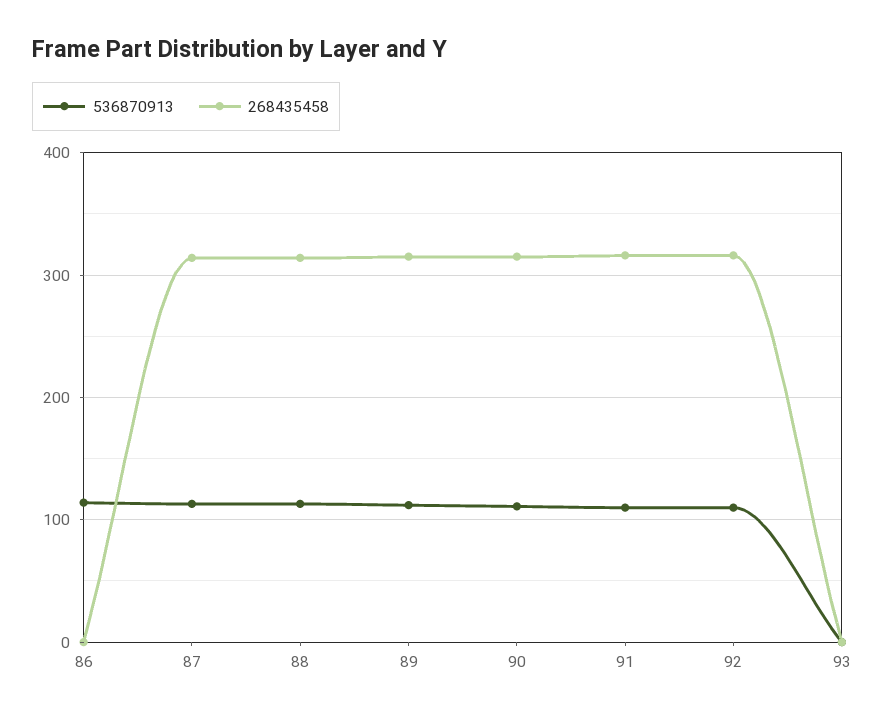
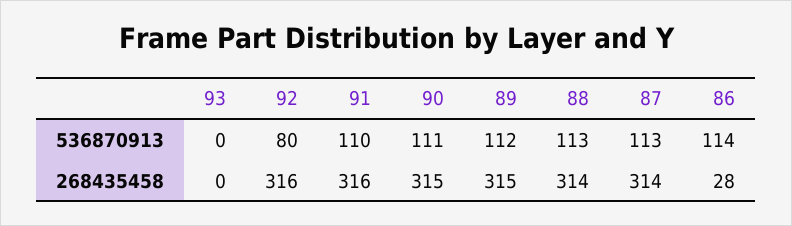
268435458, 86: 0 -> 28
536870913, 92: 110 -> 80

